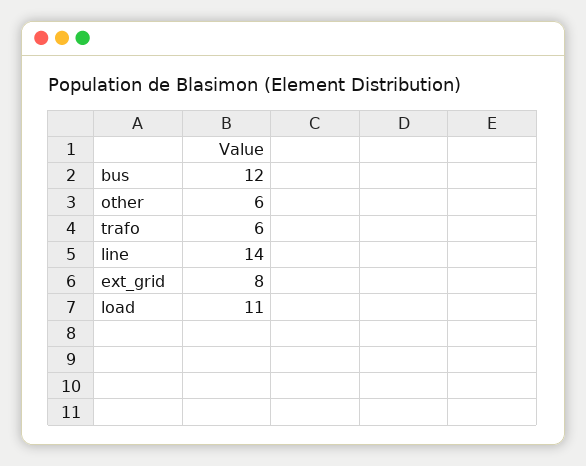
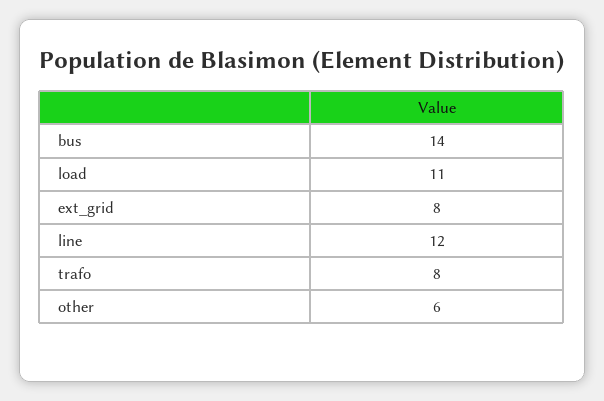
bus: 12 -> 14
trafo: 6 -> 8
line: 14 -> 12

